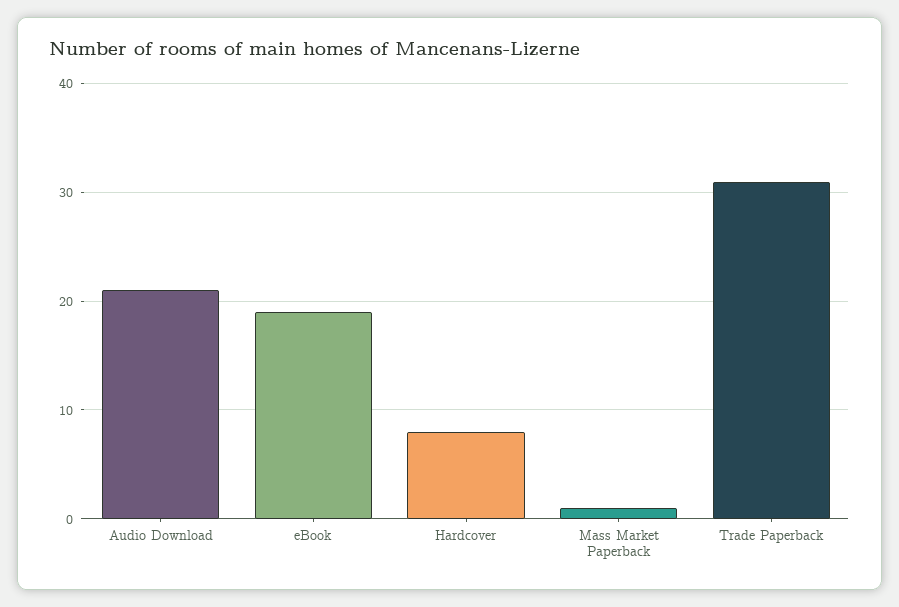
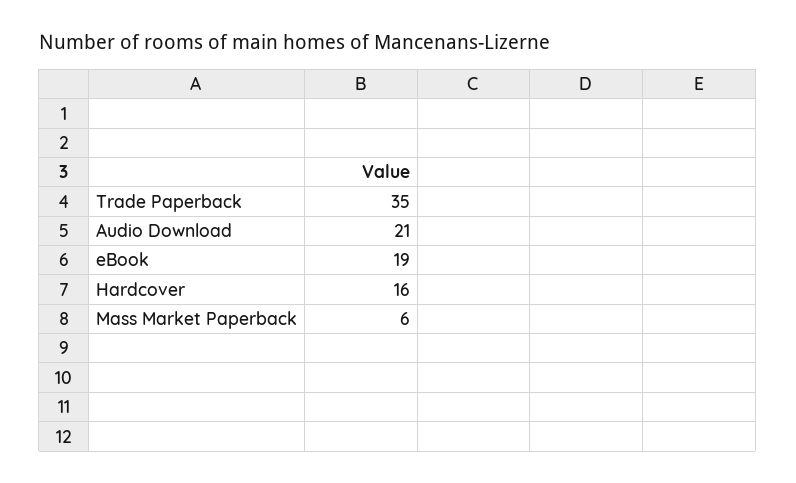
Hardcover: 8 -> 16
Mass Market Paperback: 1 -> 6
Trade Paperback: 31 -> 35

